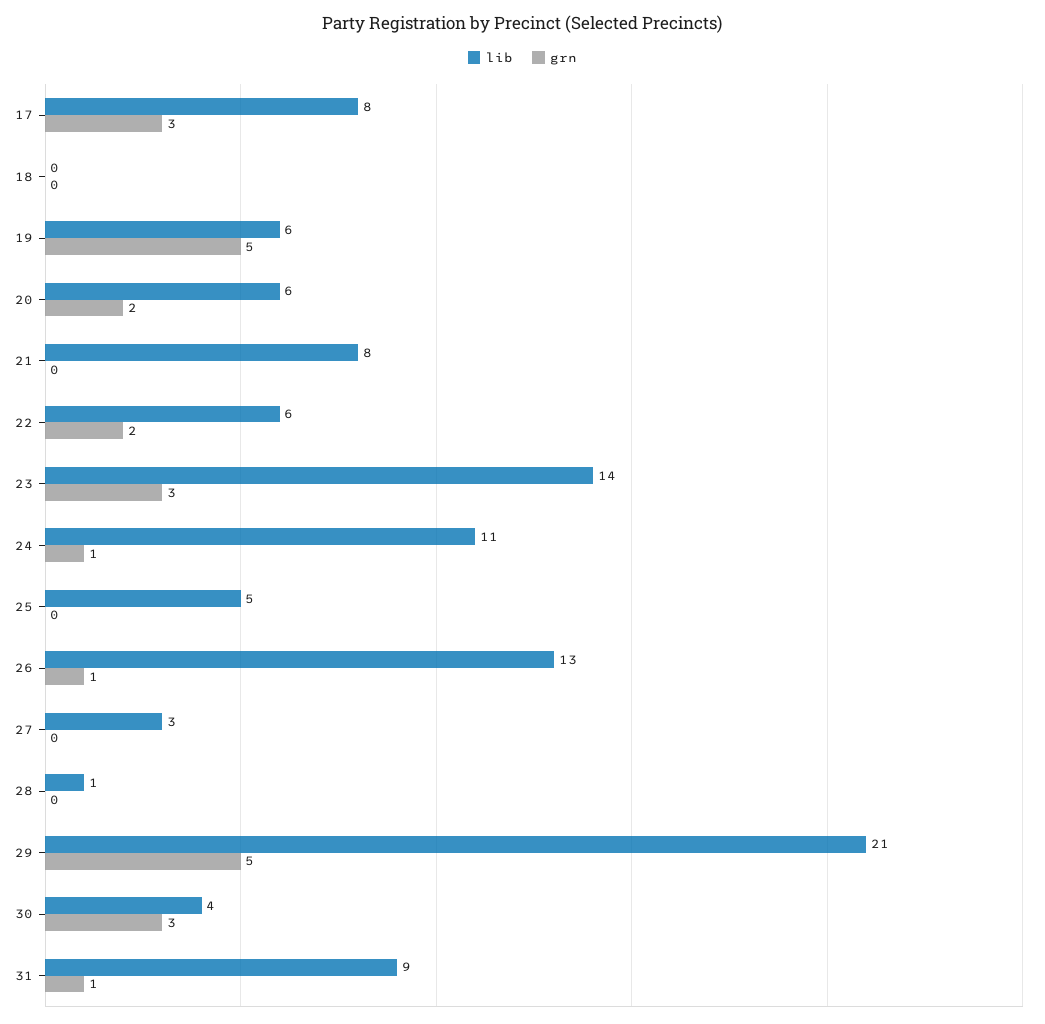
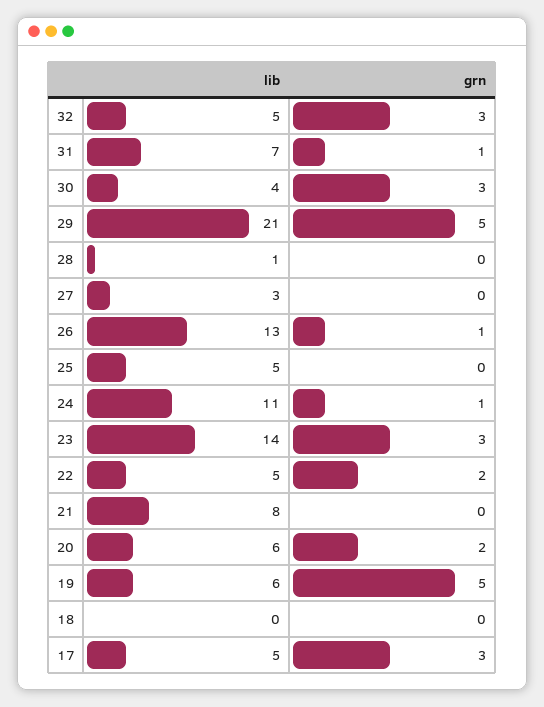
lib, 17: 8 -> 5
lib, 22: 6 -> 5
lib, 31: 9 -> 7
lib, 32: none -> 5
grn, 32: none -> 3

